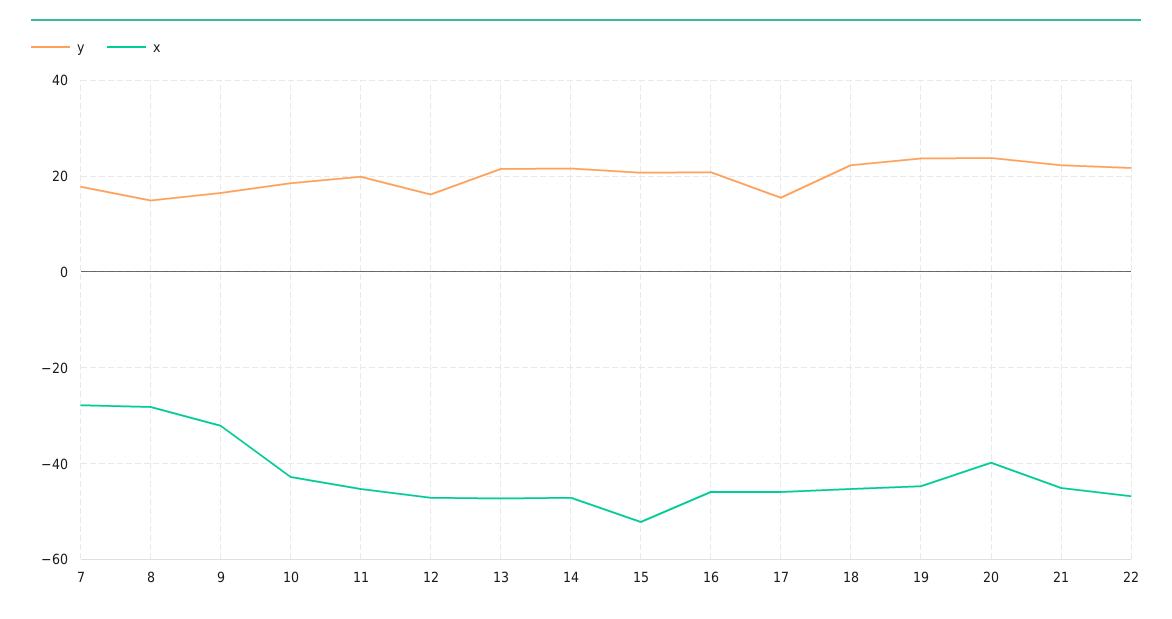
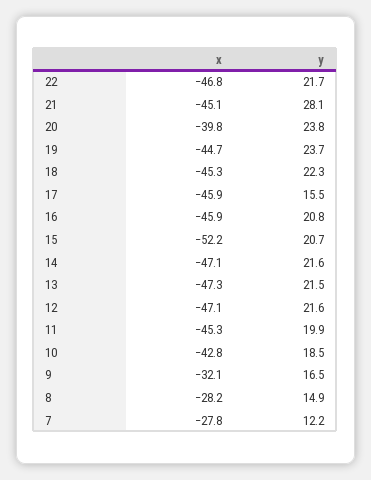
y, 7: 18 -> 12.2
y, 12: 16 -> 21.6
y, 21: 22 -> 28.1

